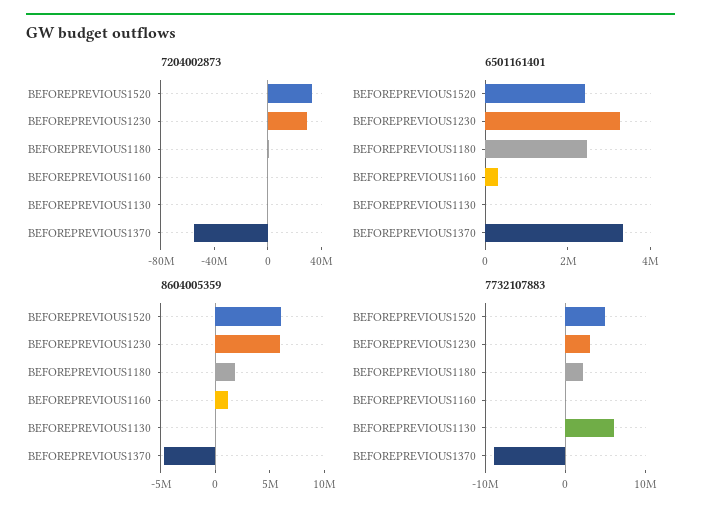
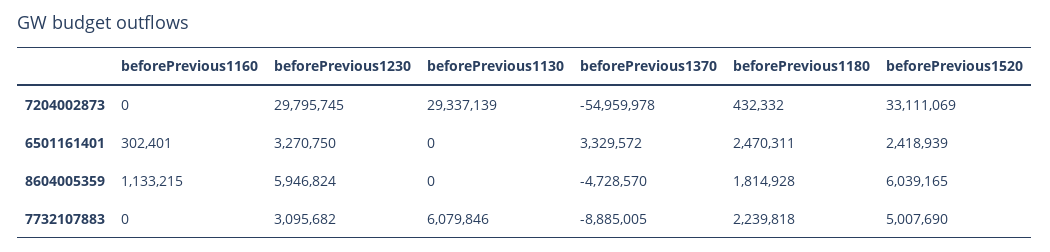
7204002873, BEFOREPREVIOUS1130: 0 -> 29337139

